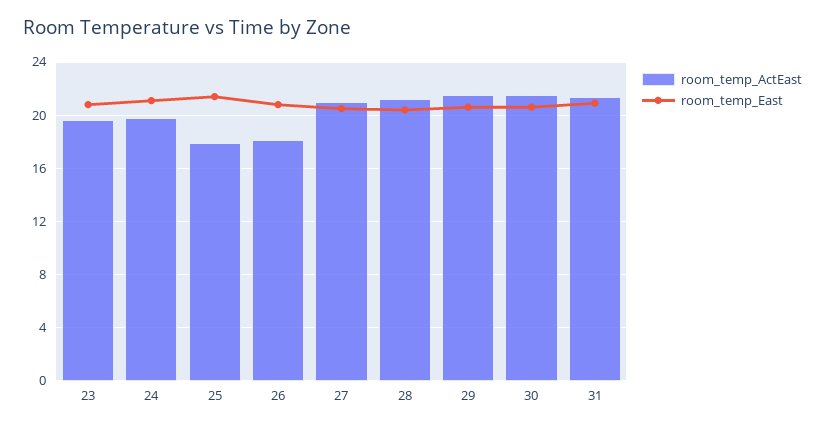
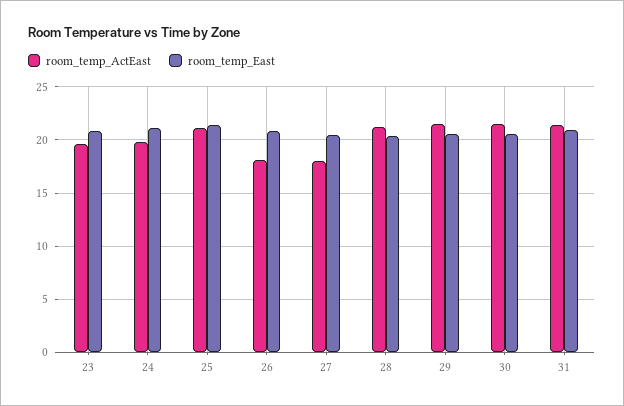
room_temp_ActEast, 25: 18 -> 21
room_temp_ActEast, 27: 21 -> 18

